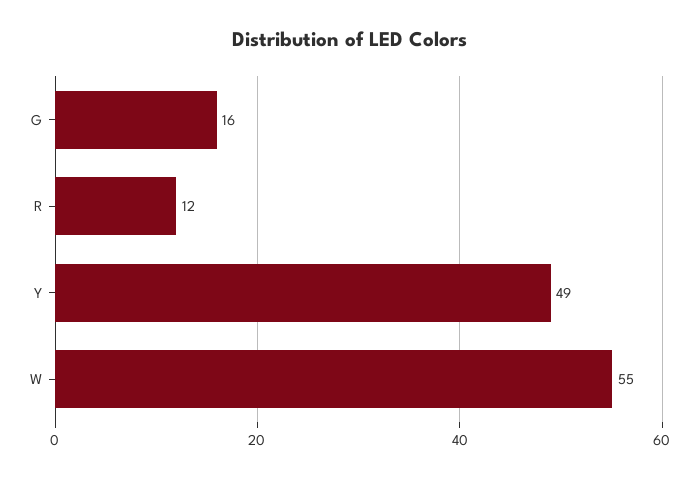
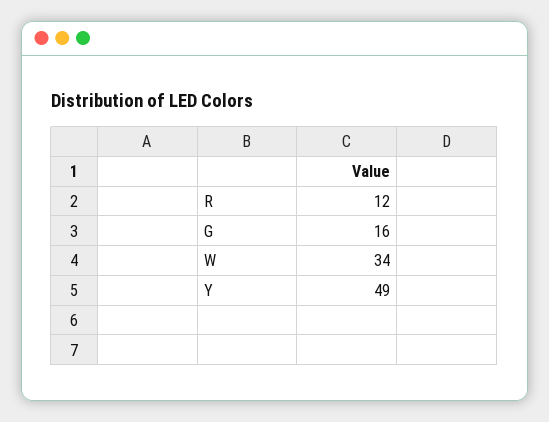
W: 55 -> 34

